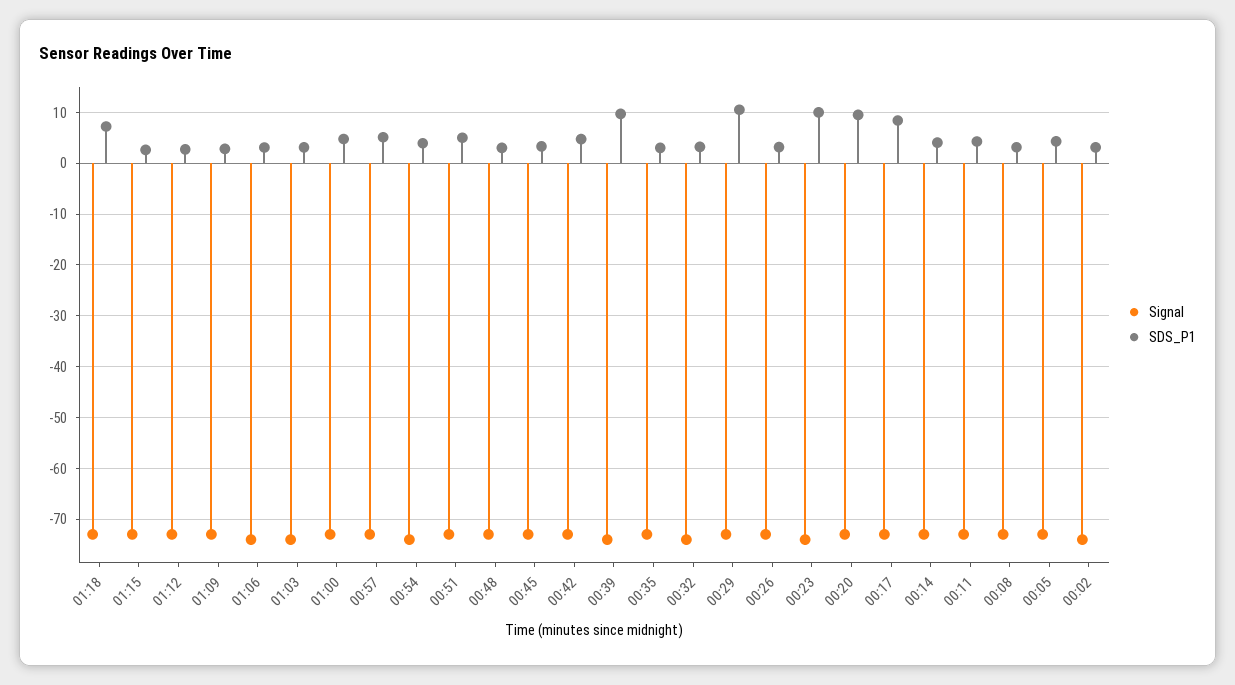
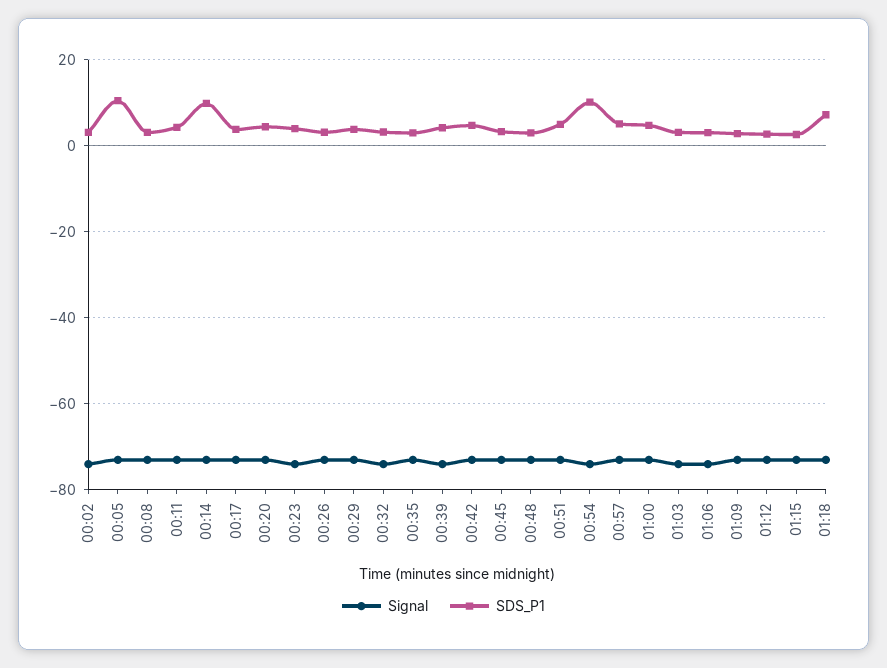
SDS_P1, 00:54: 4 -> 10
SDS_P1, 00:39: 10 -> 4
SDS_P1, 00:29: 10 -> 4
SDS_P1, 00:23: 10 -> 4
SDS_P1, 00:20: 10 -> 4
SDS_P1, 00:17: 8 -> 4
SDS_P1, 00:14: 4 -> 10
SDS_P1, 00:05: 4 -> 10

